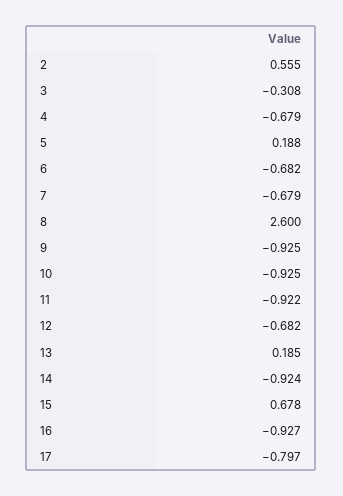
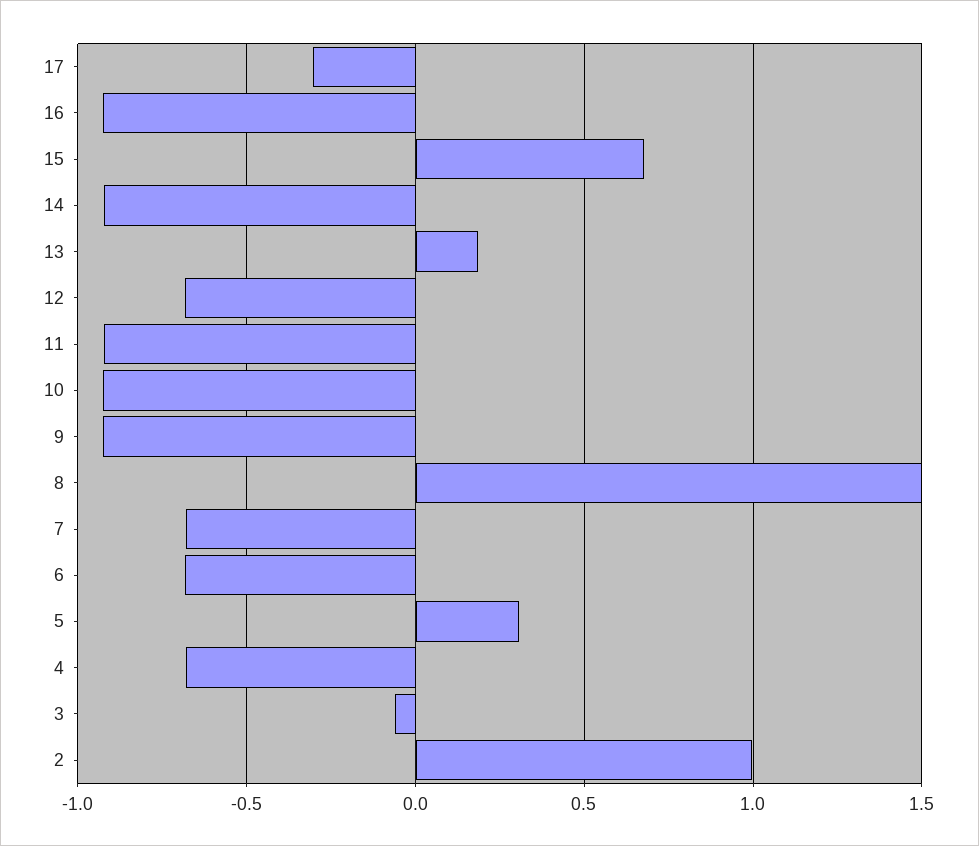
2: 0.555 -> 1
3: -0.308 -> -0.05
5: 0.188 -> 0.3
8: 2.6 -> 1.5
17: -0.797 -> -0.3

